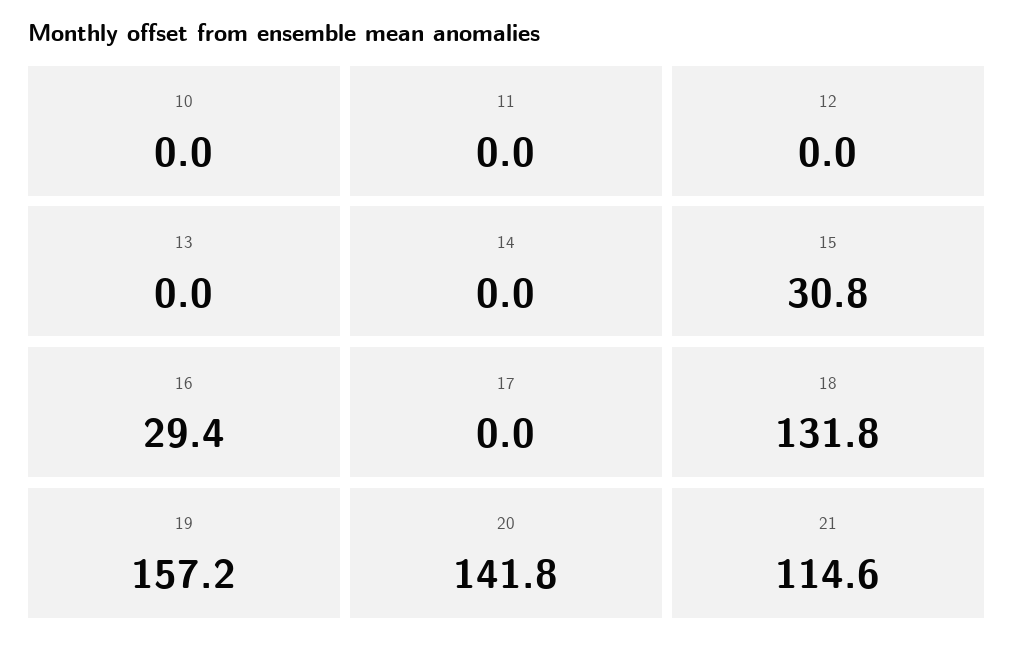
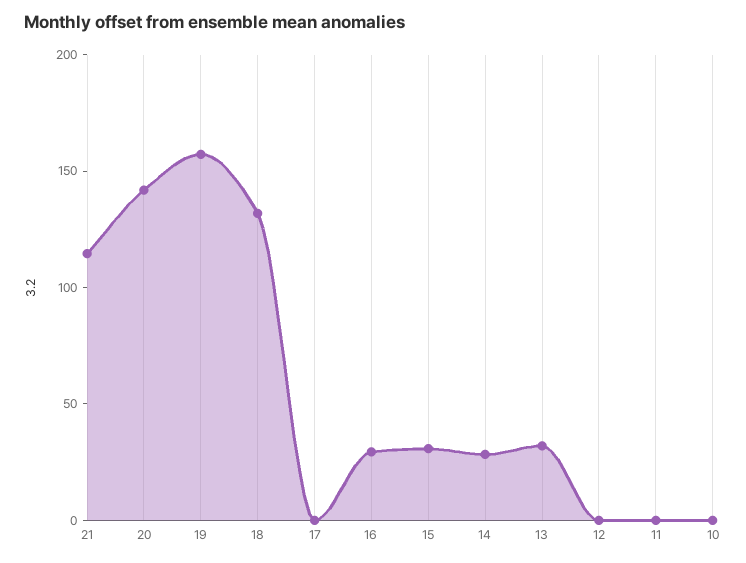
13: 0 -> 30
14: 0 -> 30

